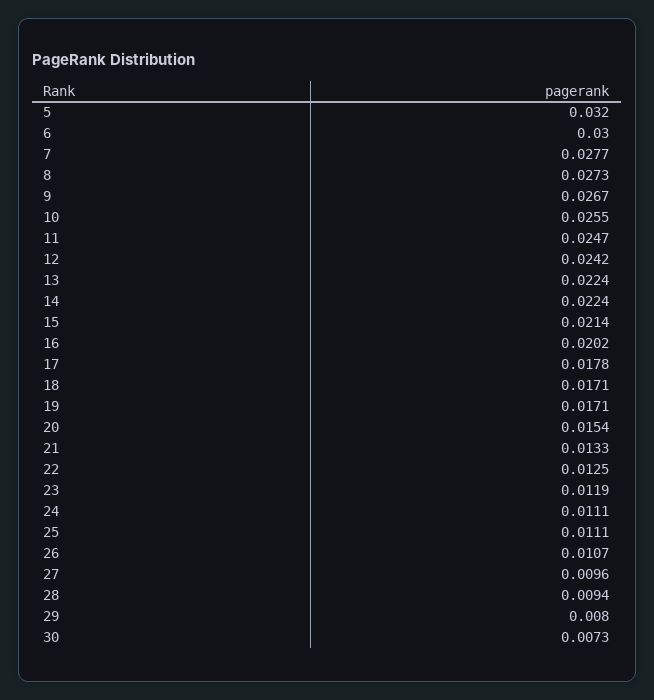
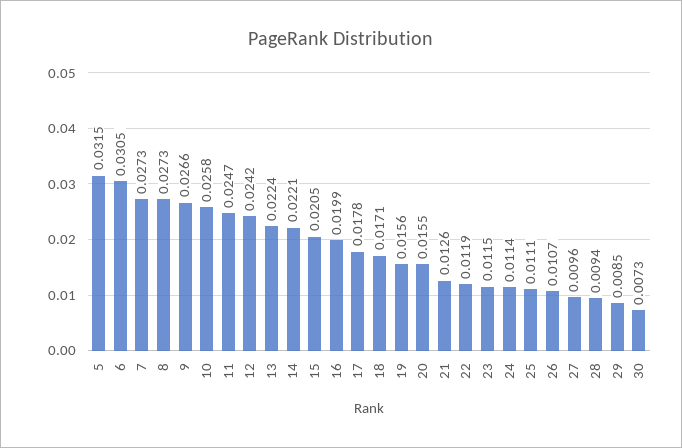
5: 0.032 -> 0.0315
6: 0.03 -> 0.0305
7: 0.0277 -> 0.0273
9: 0.0267 -> 0.0266
10: 0.0255 -> 0.0258
14: 0.0224 -> 0.0221
15: 0.0214 -> 0.0205
16: 0.0202 -> 0.0199
19: 0.0171 -> 0.0156
20: 0.0154 -> 0.0155
21: 0.0133 -> 0.0126
22: 0.0125 -> 0.0119
23: 0.0119 -> 0.0115
24: 0.0111 -> 0.0114
29: 0.008 -> 0.0085

